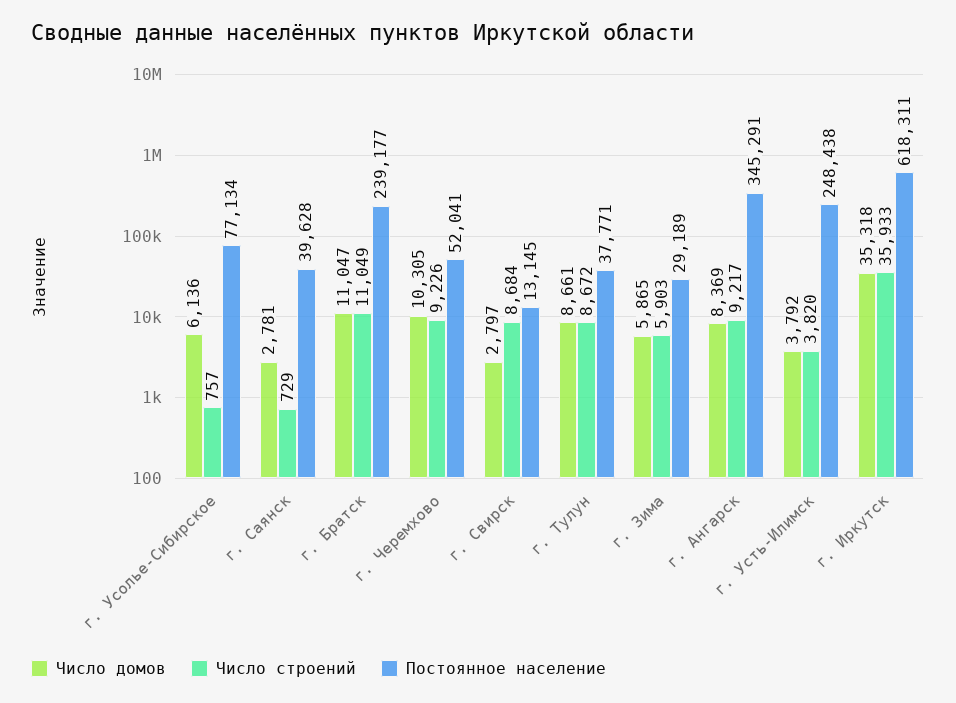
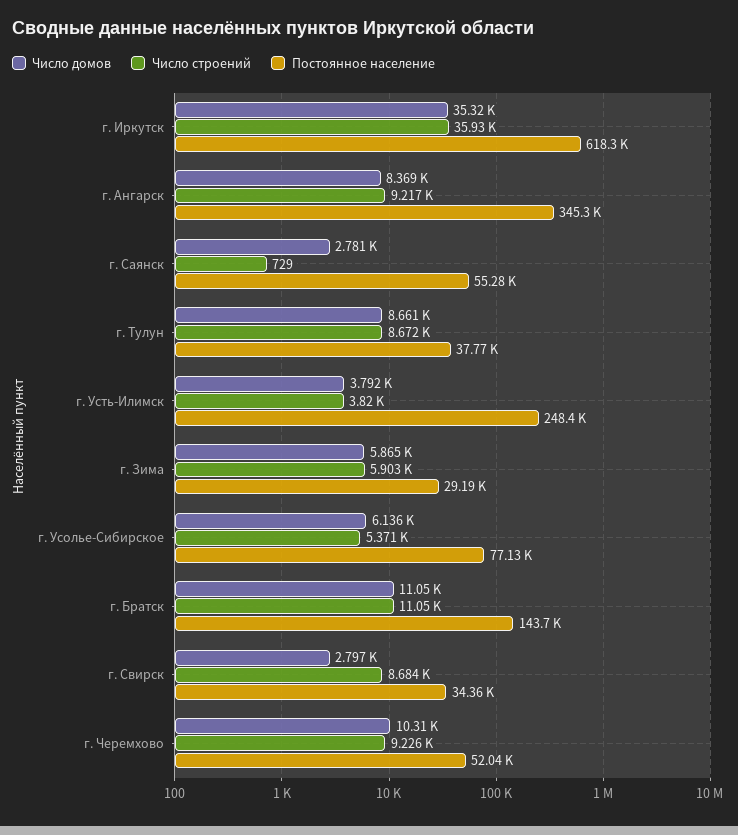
Число строений, г. Усолье-Сибирское: 757 -> 5371
Постоянное население, г. Саянск: 39628 -> 55280
Постоянное население, г. Братск: 239177 -> 143700
Постоянное население, г. Свирск: 13145 -> 34360

